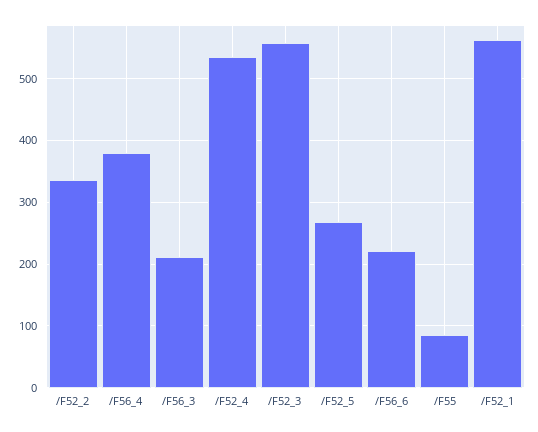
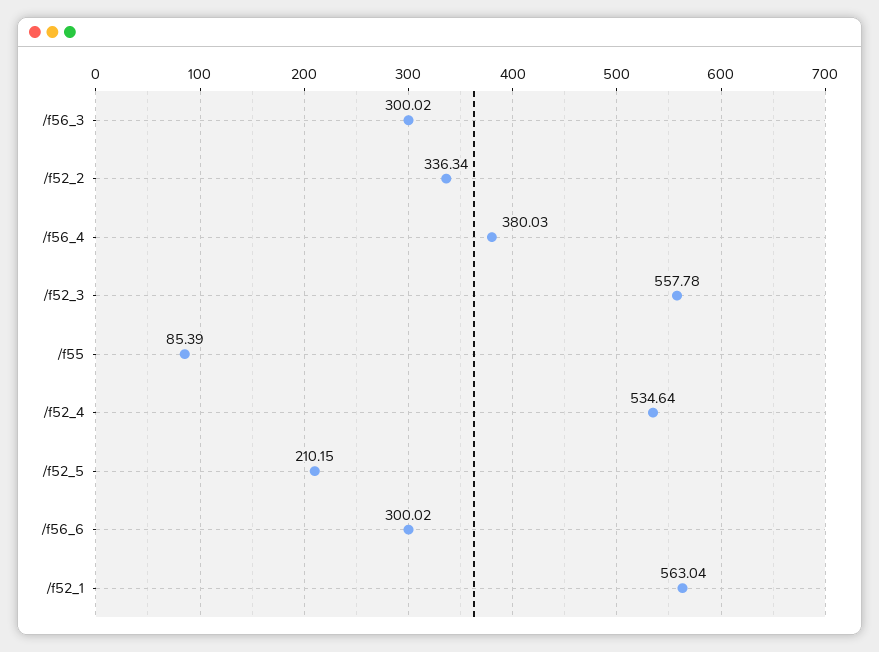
/F56_3: 210 -> 300.02
/F52_5: 270 -> 210.15
/F56_6: 220 -> 300.02

